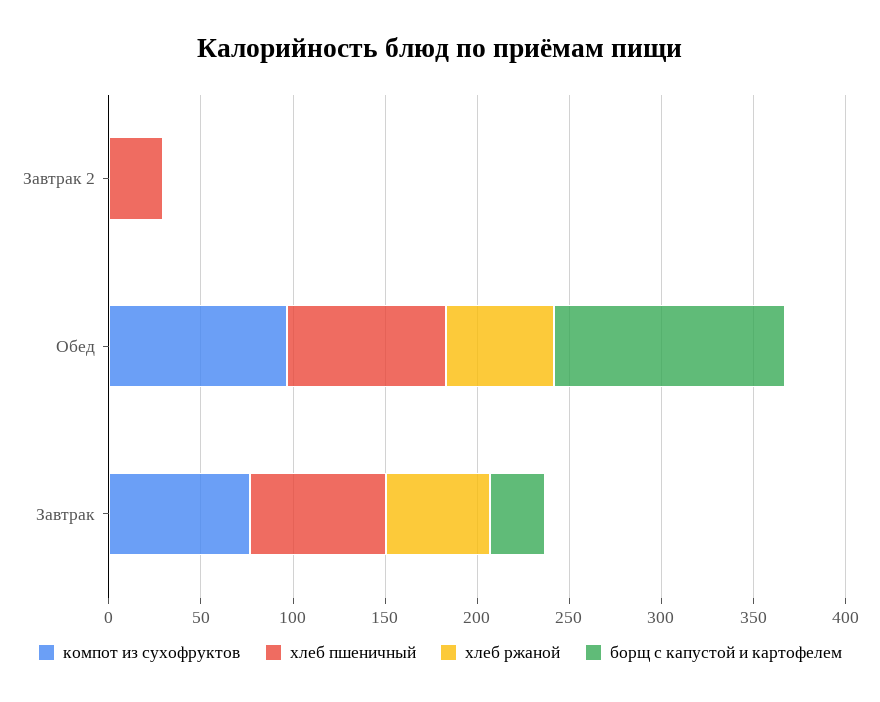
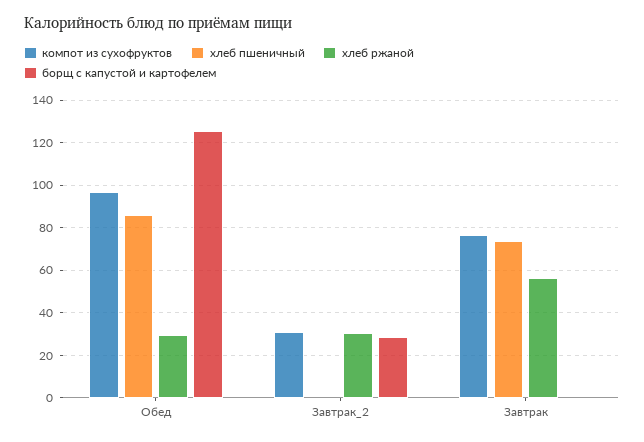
компот из сухофруктов, Завтрак 2: 0 -> 30
хлеб пшеничный, Завтрак 2: 30 -> 0
хлеб ржаной, Завтрак 2: 0 -> 30
борщ с капустой и картофелем, Завтрак 2: 0 -> 30
хлеб ржаной, Обед: 60 -> 30
борщ с капустой и картофелем, Завтрак: 30 -> 0

